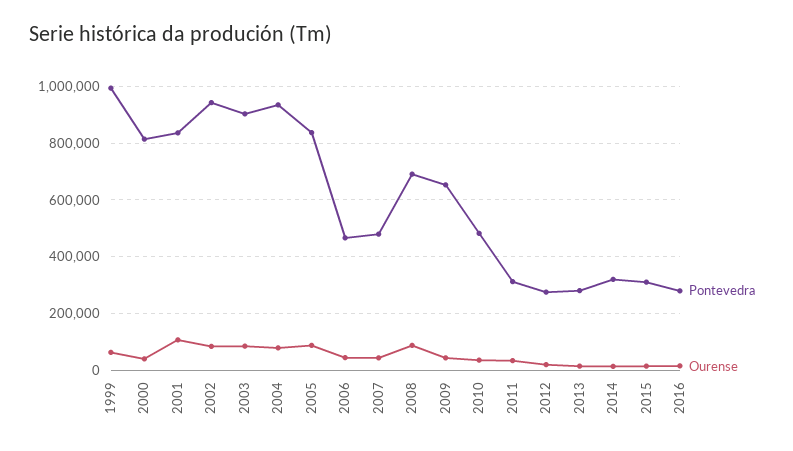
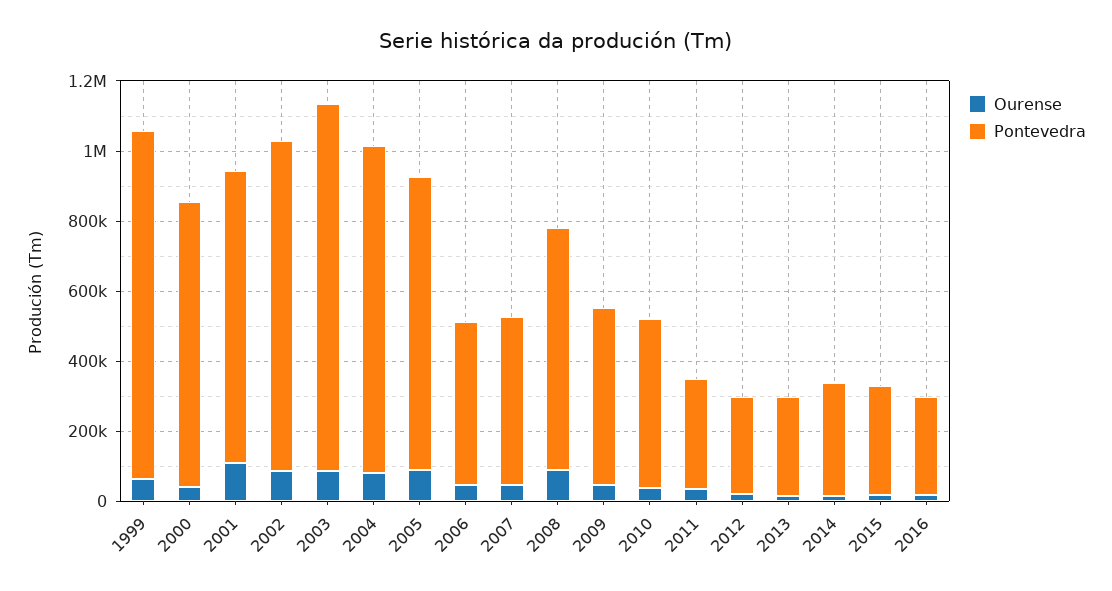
Pontevedra, 2003: 900000 -> 1050000
Pontevedra, 2009: 650000 -> 500000

